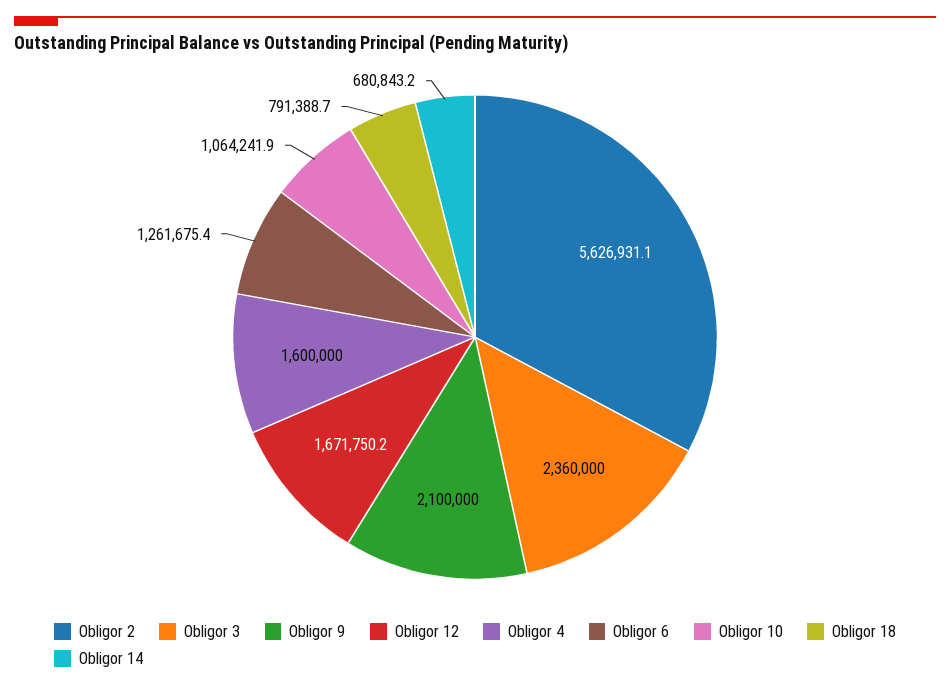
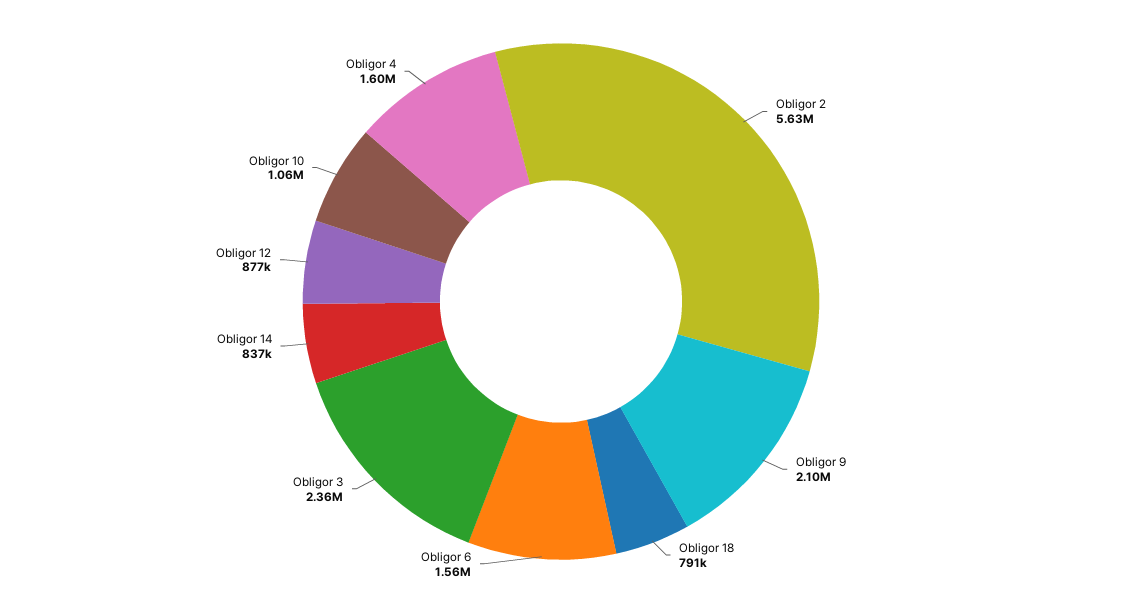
Obligor 12: 1671750.2 -> 877000
Obligor 6: 1261675.4 -> 1560000
Obligor 14: 680843.2 -> 837000

